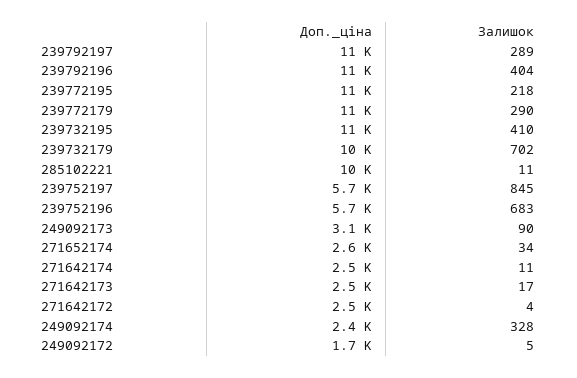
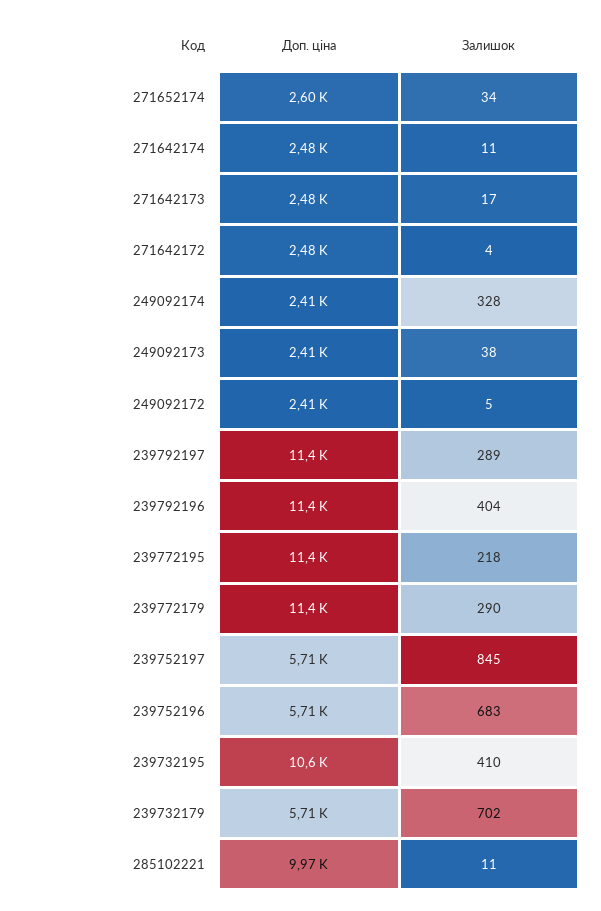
Доп._ціна, 239732179: 10000 -> 5710
Доп._ціна, 249092173: 3100 -> 2410
Залишок, 249092173: 90 -> 38
Доп._ціна, 249092172: 1700 -> 2410

